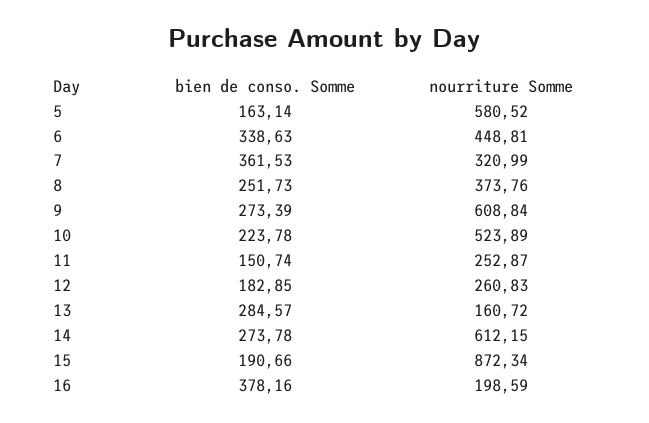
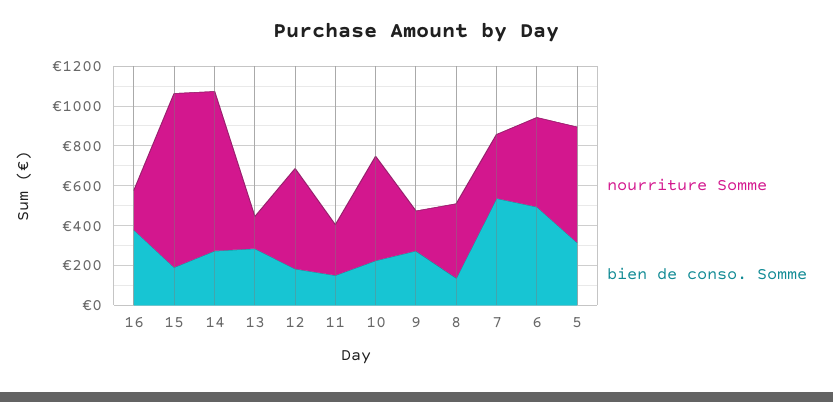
bien de conso. Somme, 5: 163.14 -> 300
bien de conso. Somme, 6: 338.63 -> 500
bien de conso. Somme, 7: 361.53 -> 550
bien de conso. Somme, 8: 251.73 -> 150
nourriture Somme, 9: 608.84 -> 200
nourriture Somme, 12: 260.83 -> 500
nourriture Somme, 14: 612.15 -> 800

